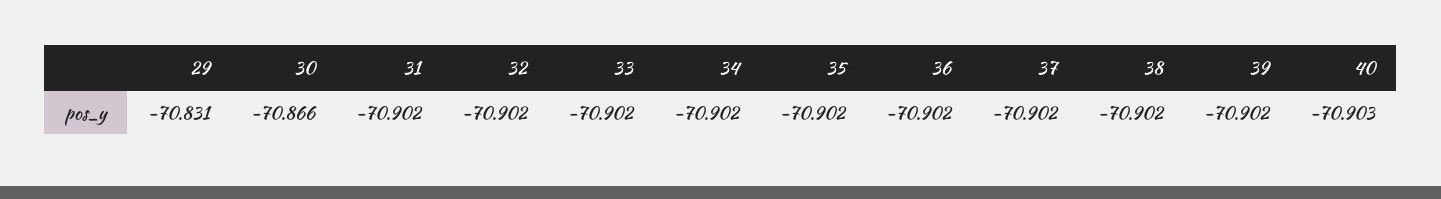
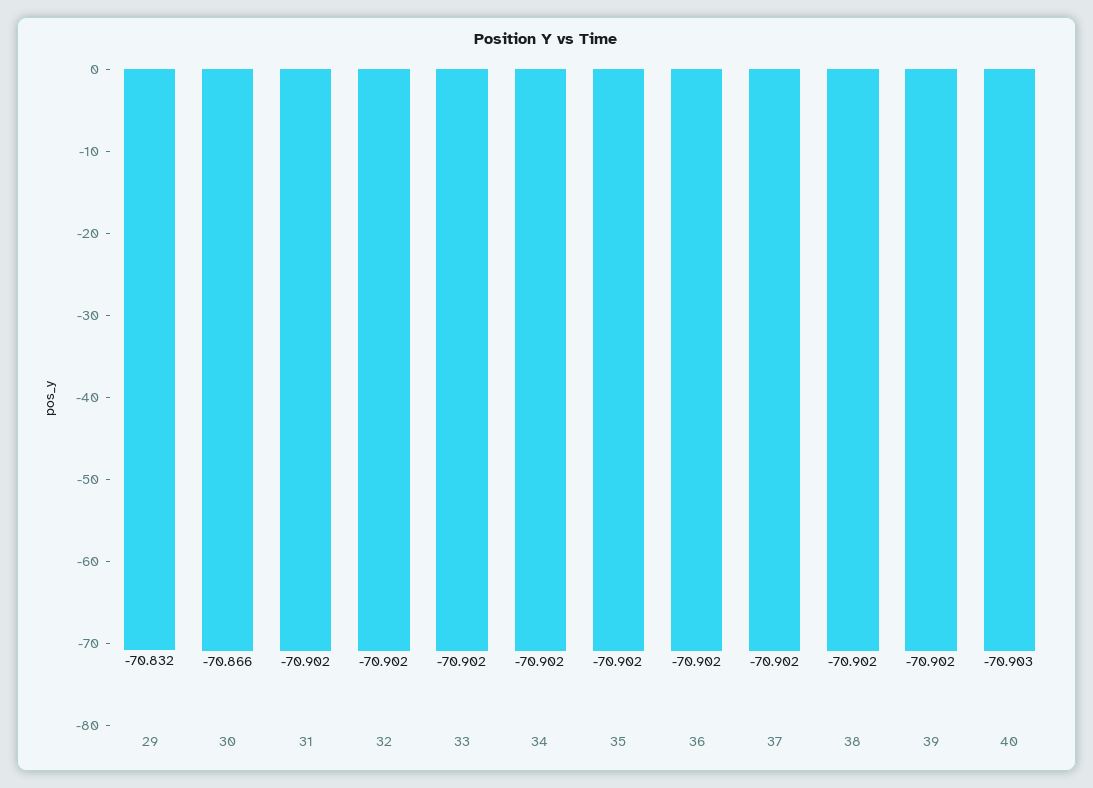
29: -70.831 -> -70.832

